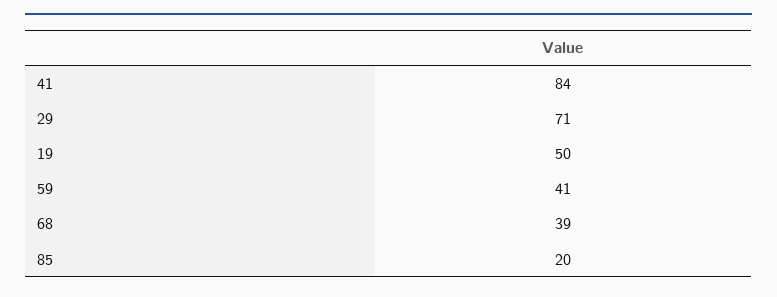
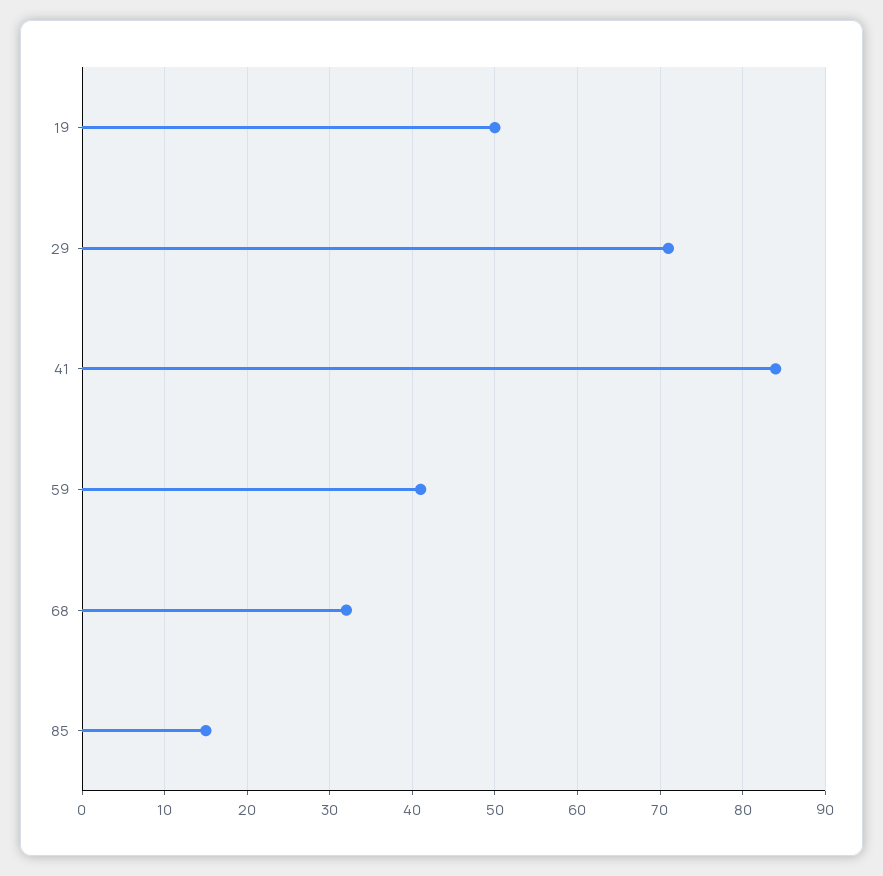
68: 39 -> 32
85: 20 -> 15

